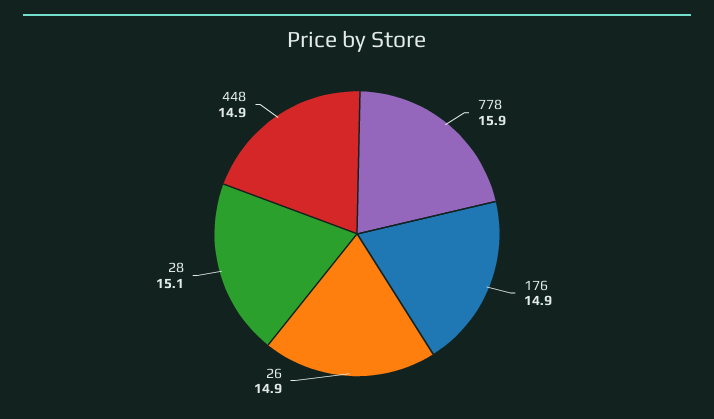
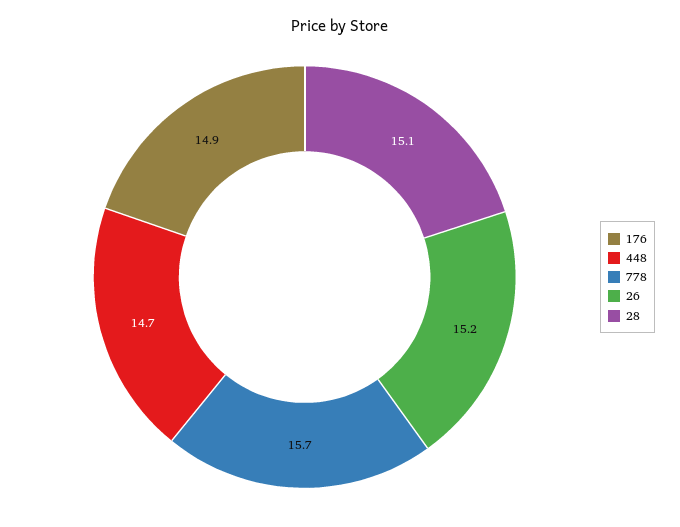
778: 15.9 -> 15.7
26: 14.9 -> 15.2
448: 14.9 -> 14.7

